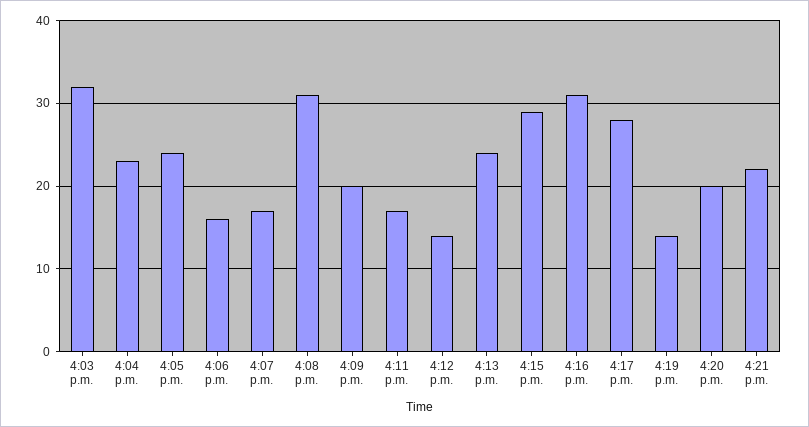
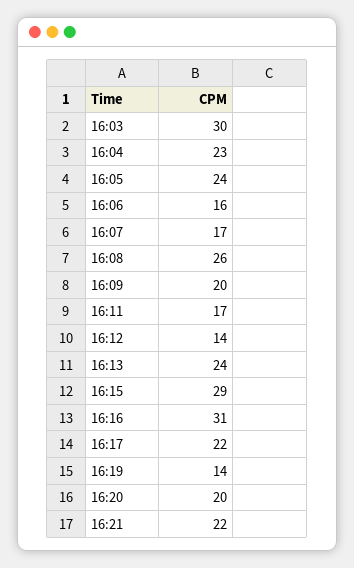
4:03 p.m.: 32 -> 30
4:08 p.m.: 31 -> 26
4:17 p.m.: 28 -> 22

